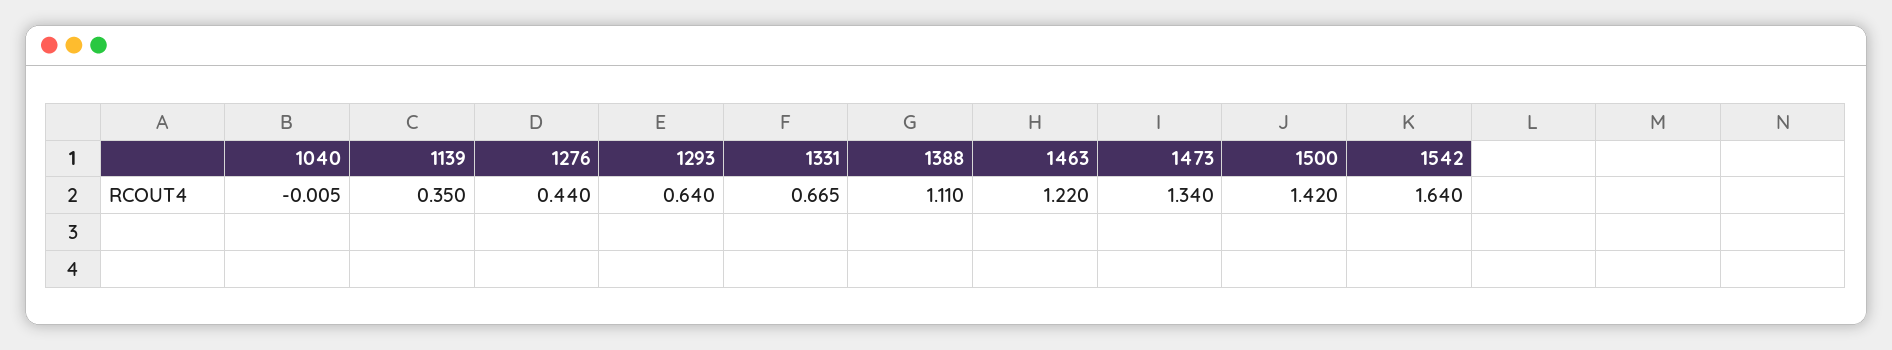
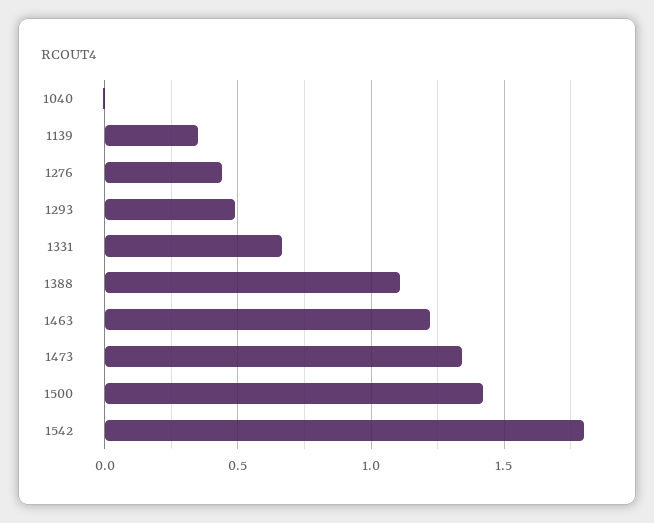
1293: 0.64 -> 0.5
1542: 1.64 -> 1.8

